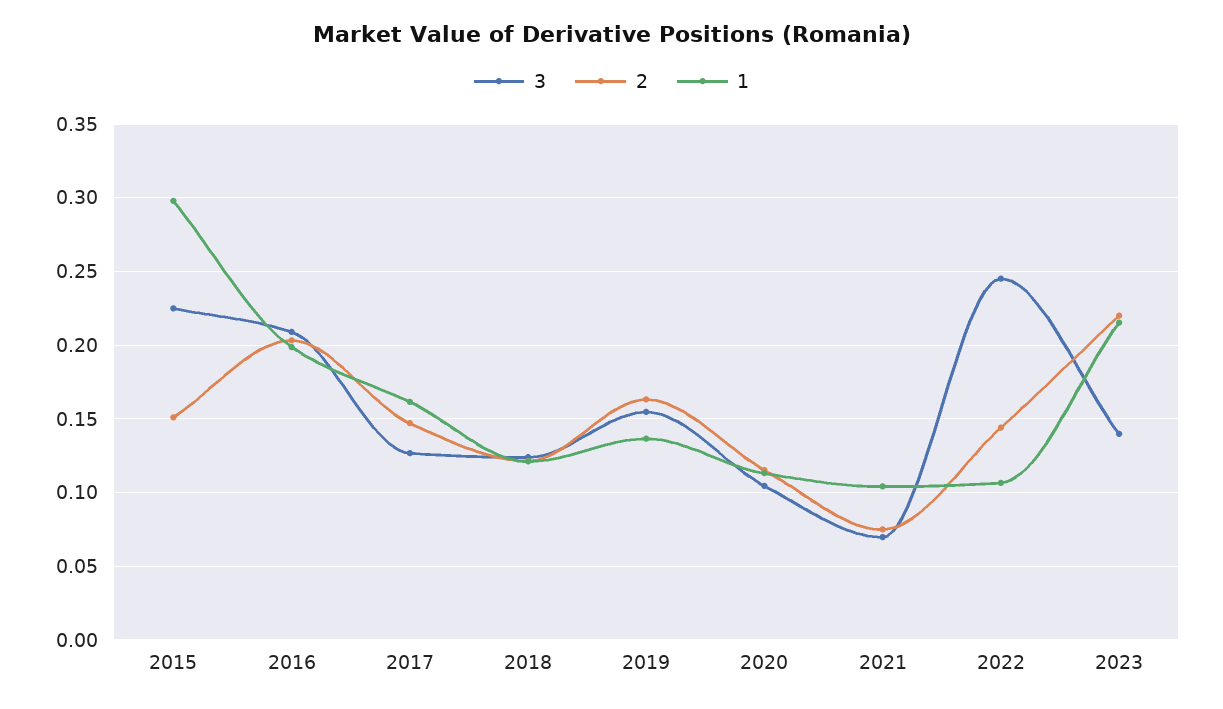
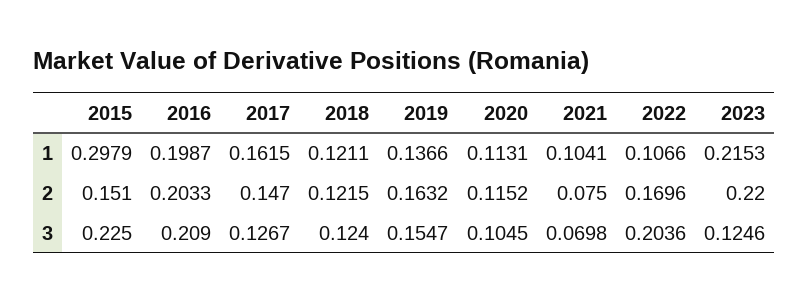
3, 2022: 0.245 -> 0.2036
2, 2022: 0.145 -> 0.1696
3, 2023: 0.14 -> 0.1246

